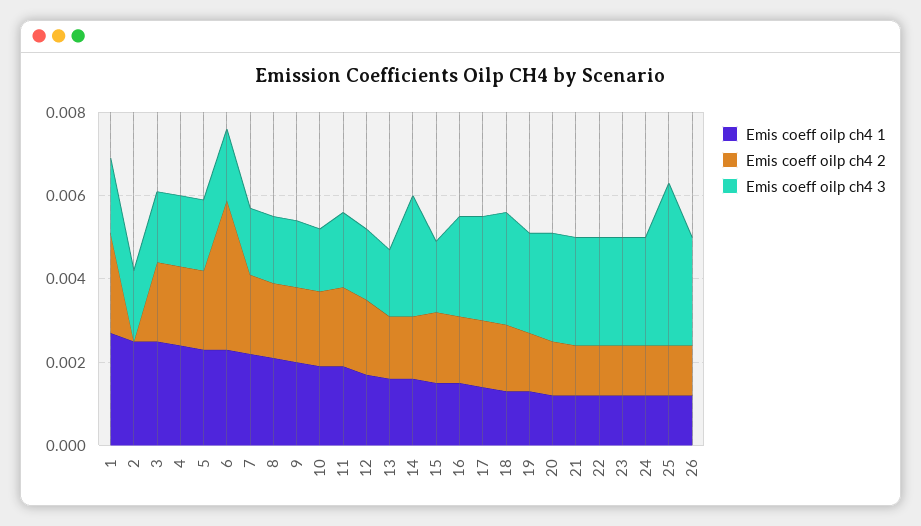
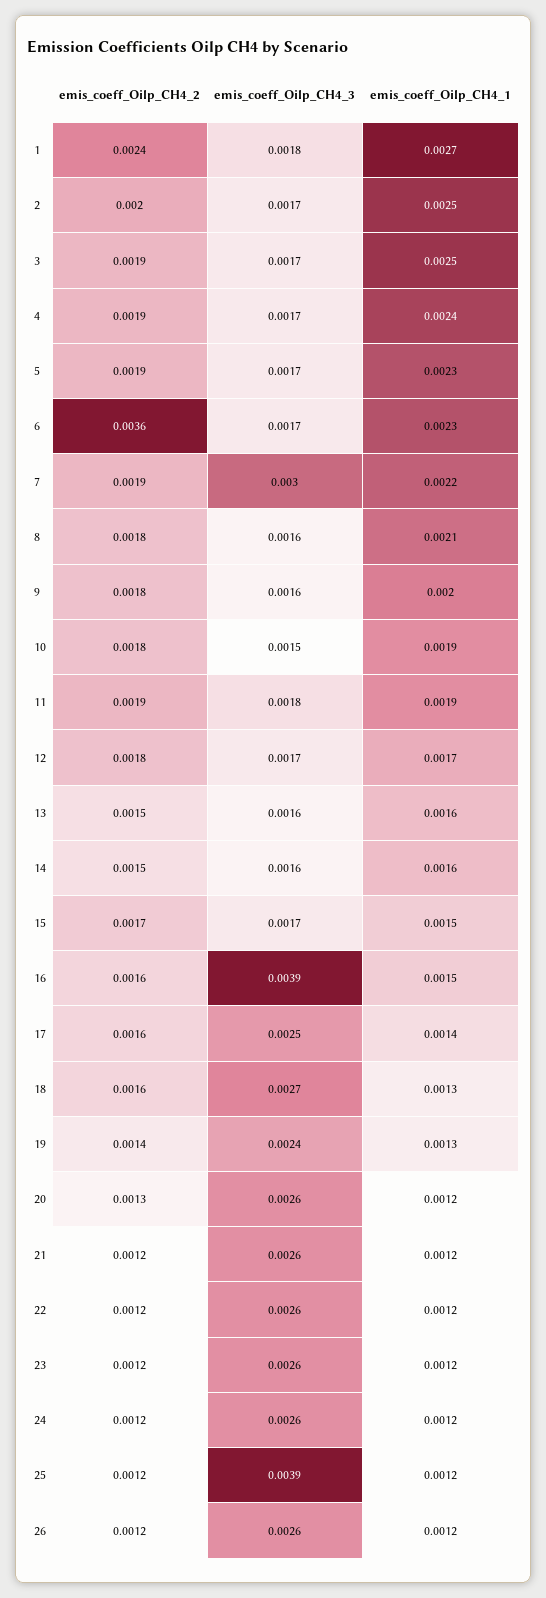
Emis coeff oilp ch4 2, 2: 0 -> 0.002
Emis coeff oilp ch4 3, 7: 0.0015 -> 0.003
Emis coeff oilp ch4 3, 14: 0.003 -> 0.0016
Emis coeff oilp ch4 3, 16: 0.0025 -> 0.0039

